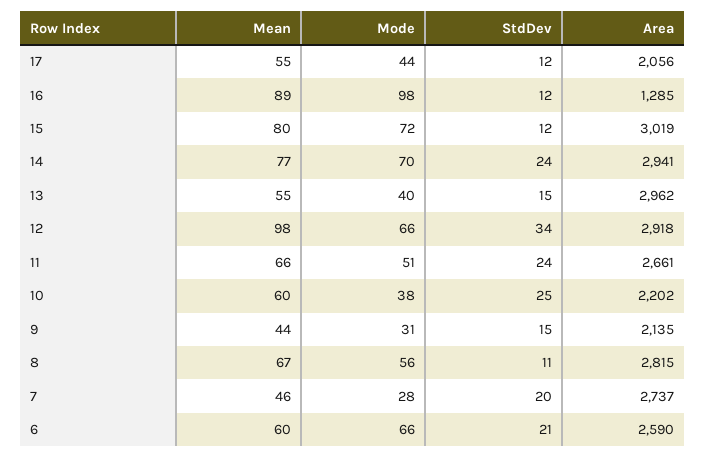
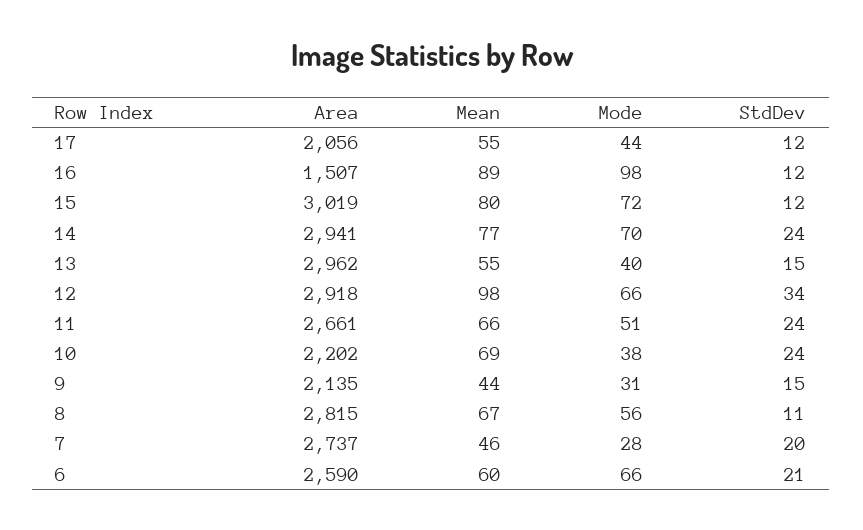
Area, 16: 1285 -> 1507
Mean, 10: 60 -> 69
StdDev, 10: 25 -> 24

